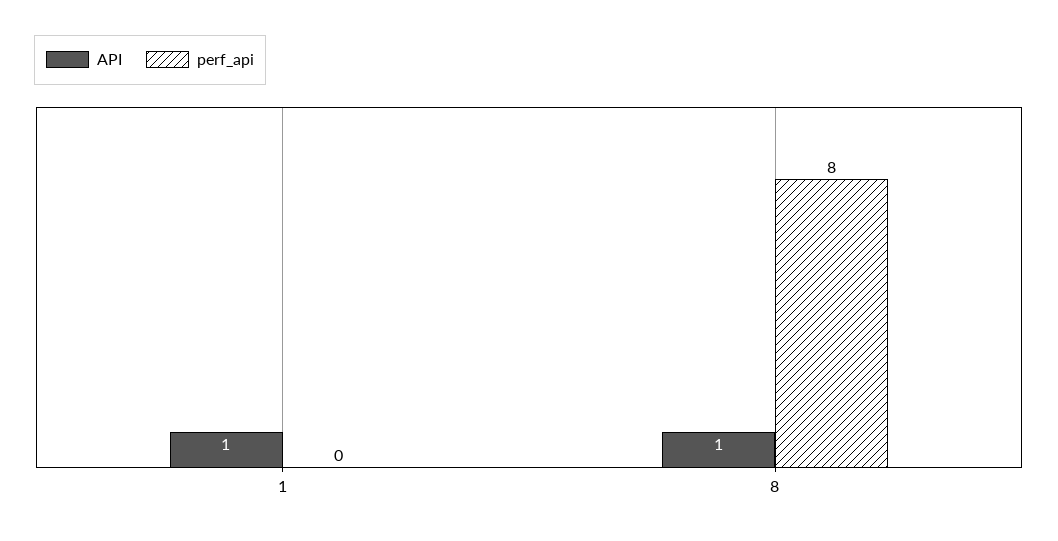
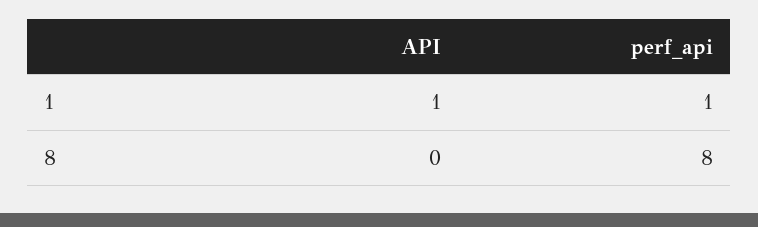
perf_api, 1: 0 -> 1
API, 8: 1 -> 0

